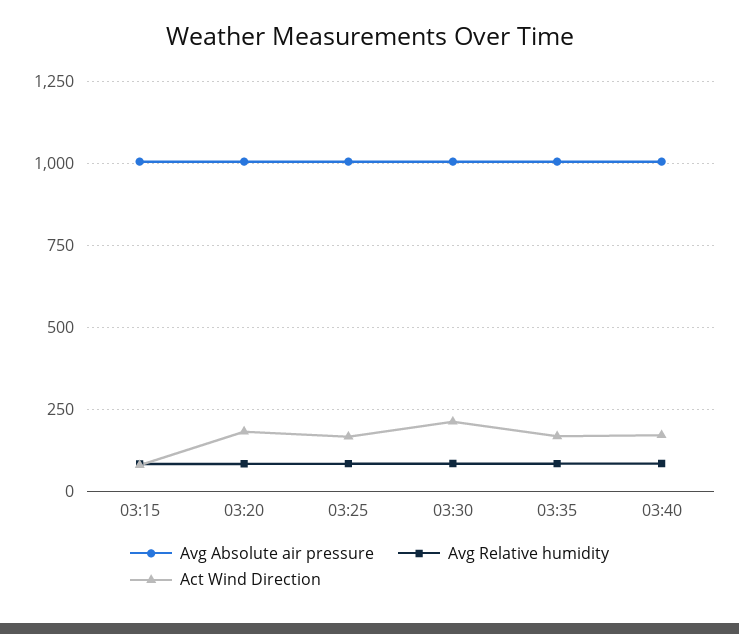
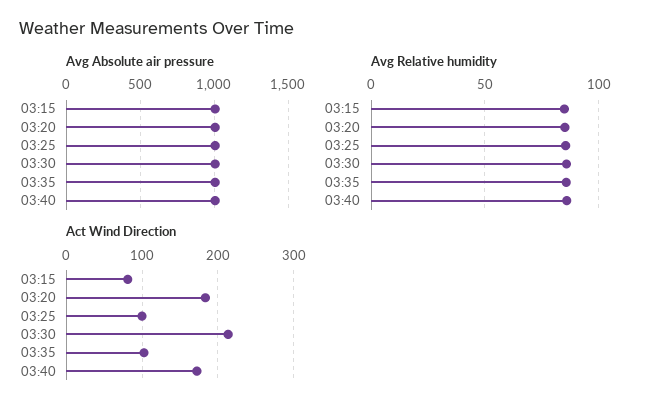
Act Wind Direction, 03:25: 175 -> 100
Act Wind Direction, 03:35: 175 -> 100

